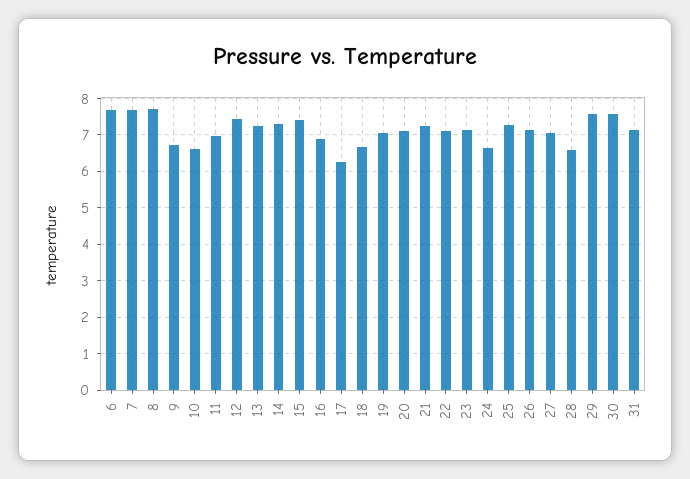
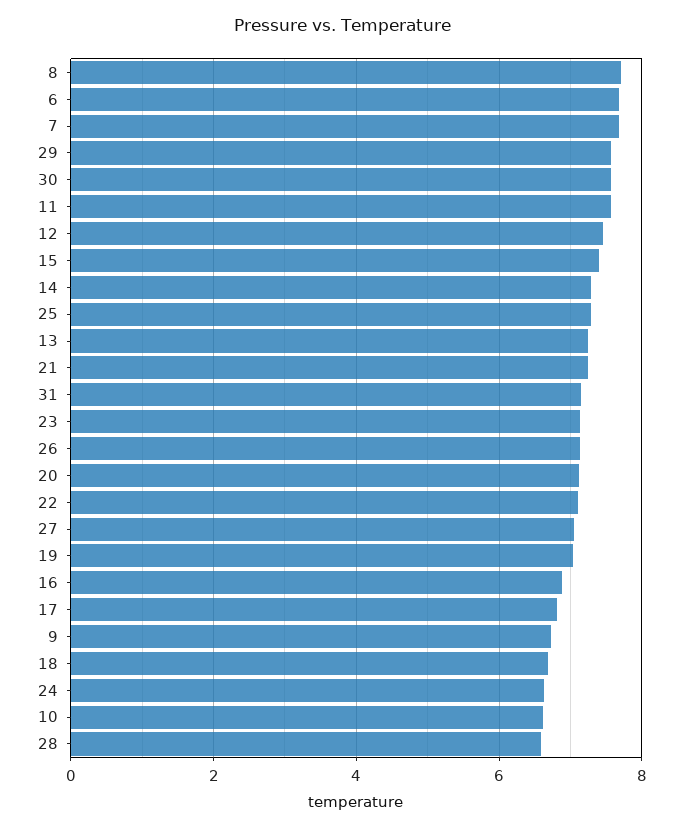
11: 7 -> 7.6
17: 6.2 -> 6.8

